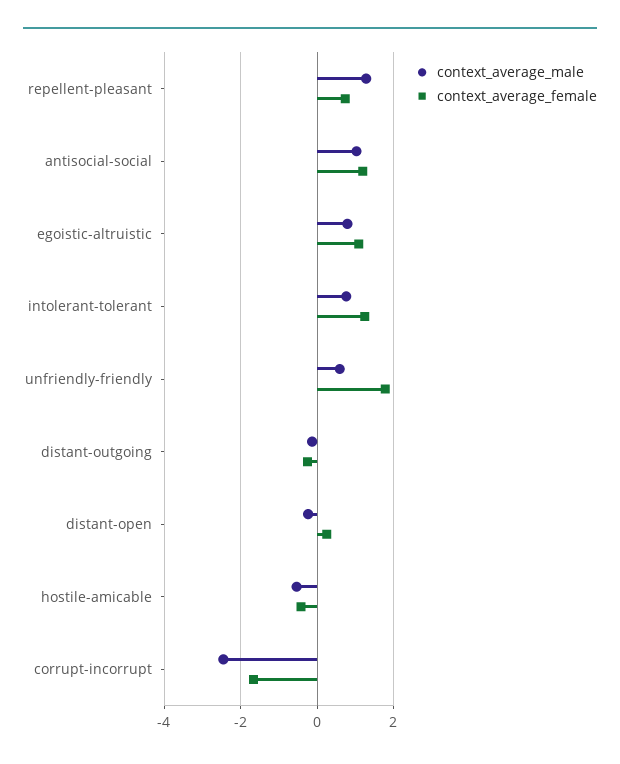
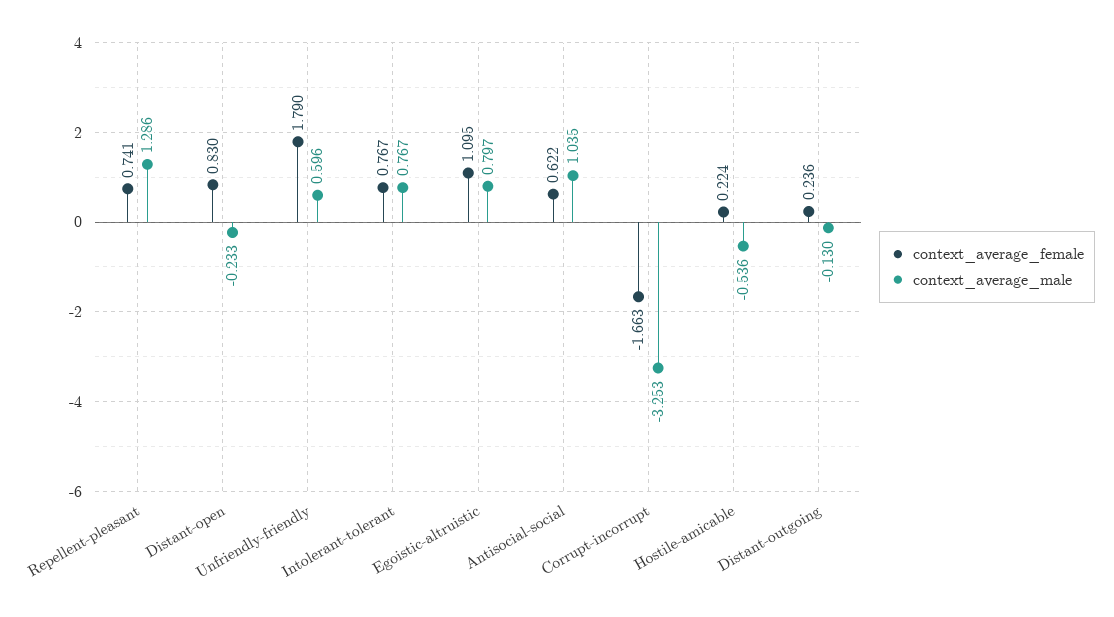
context_average_female, antisocial-social: 1.2 -> 0.622
context_average_female, intolerant-tolerant: 1.2 -> 0.767
context_average_female, distant-outgoing: -0.2 -> 0.236
context_average_female, distant-open: 0.2 -> 0.83
context_average_female, hostile-amicable: -0.4 -> 0.224
context_average_male, corrupt-incorrupt: -2.4 -> -3.253

